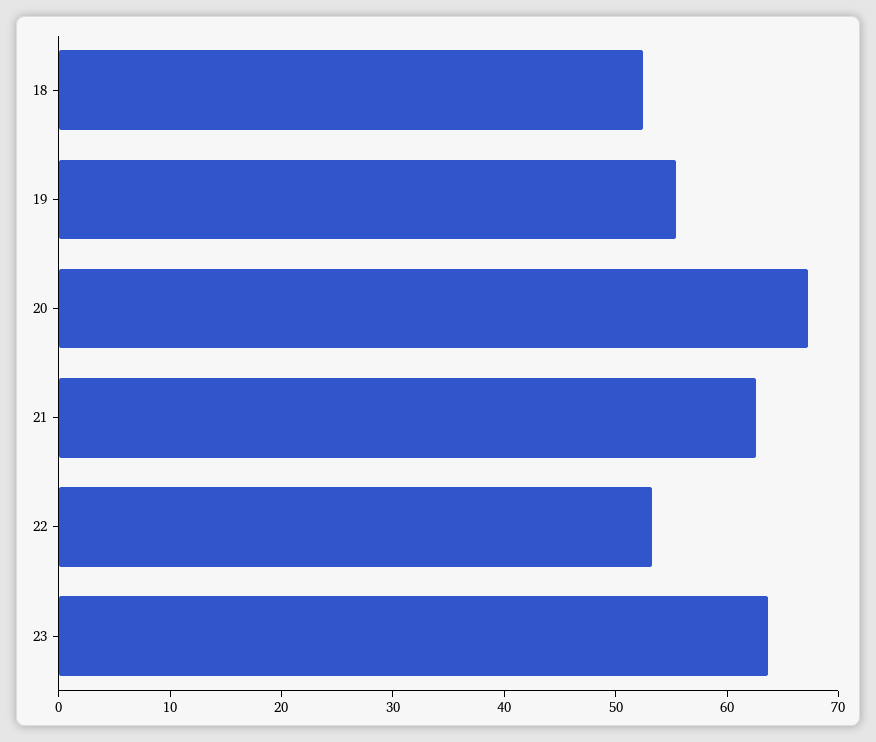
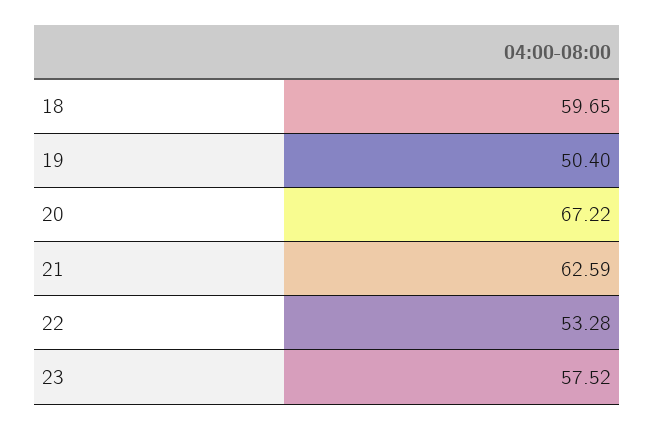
18: 52 -> 59.65
19: 56 -> 50.4
23: 64 -> 57.52

